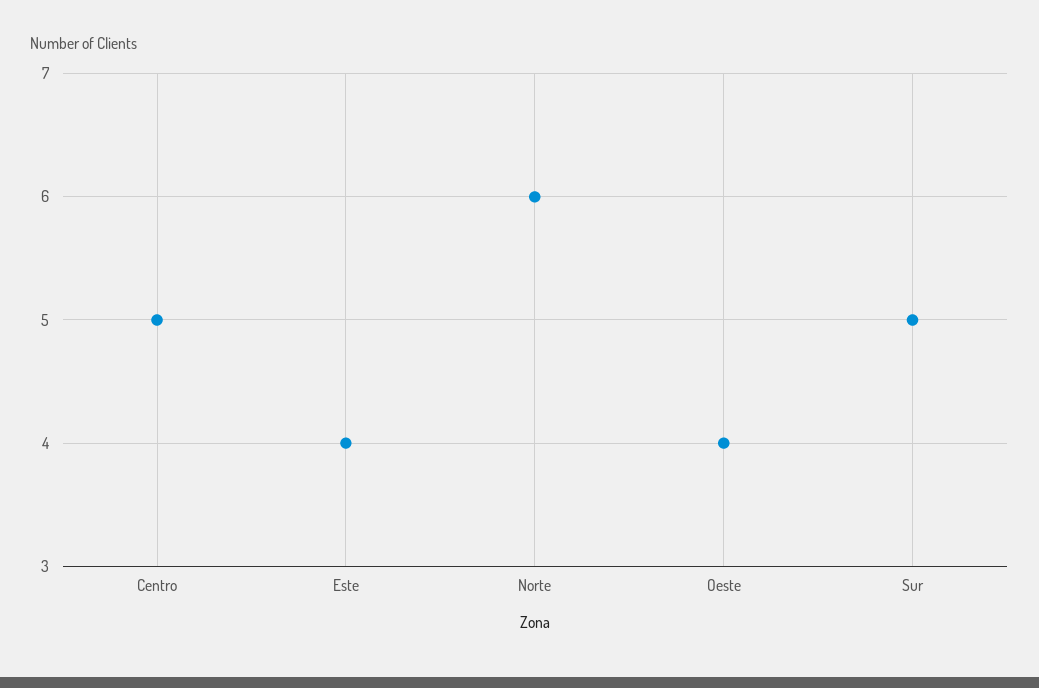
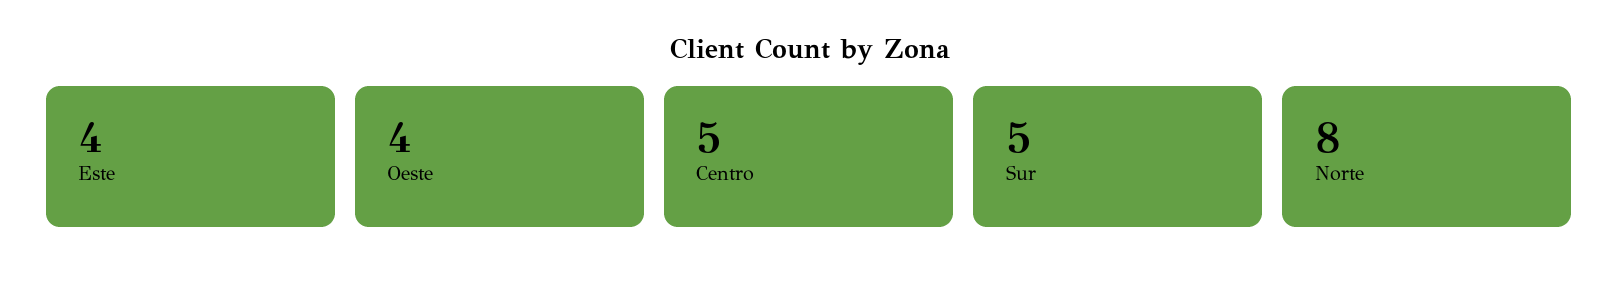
Norte: 6 -> 8

